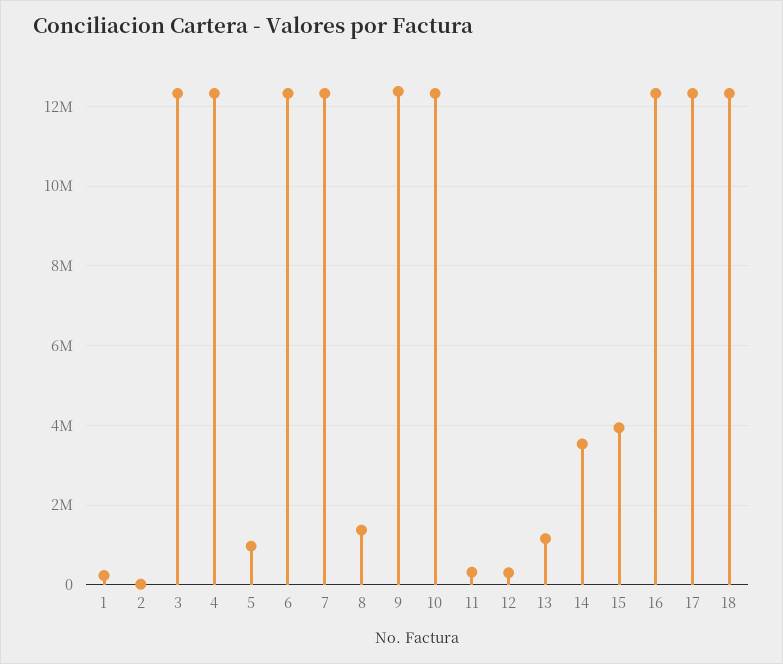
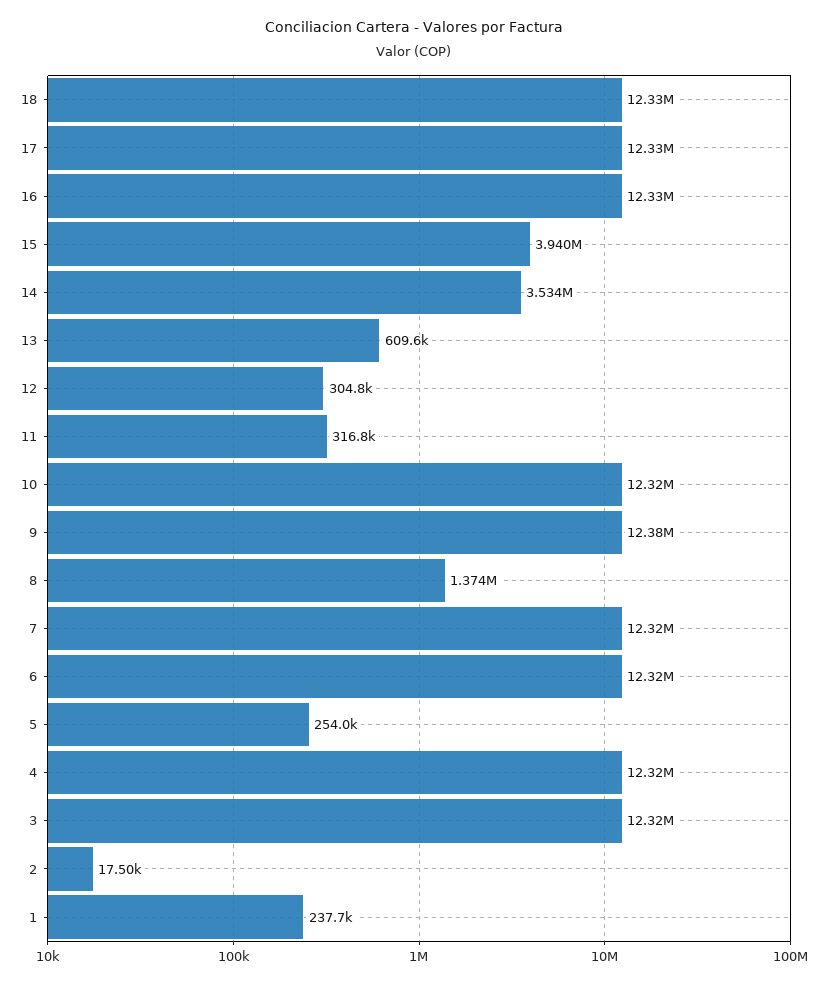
5: 1000000 -> 254000
13: 1200000 -> 609600

